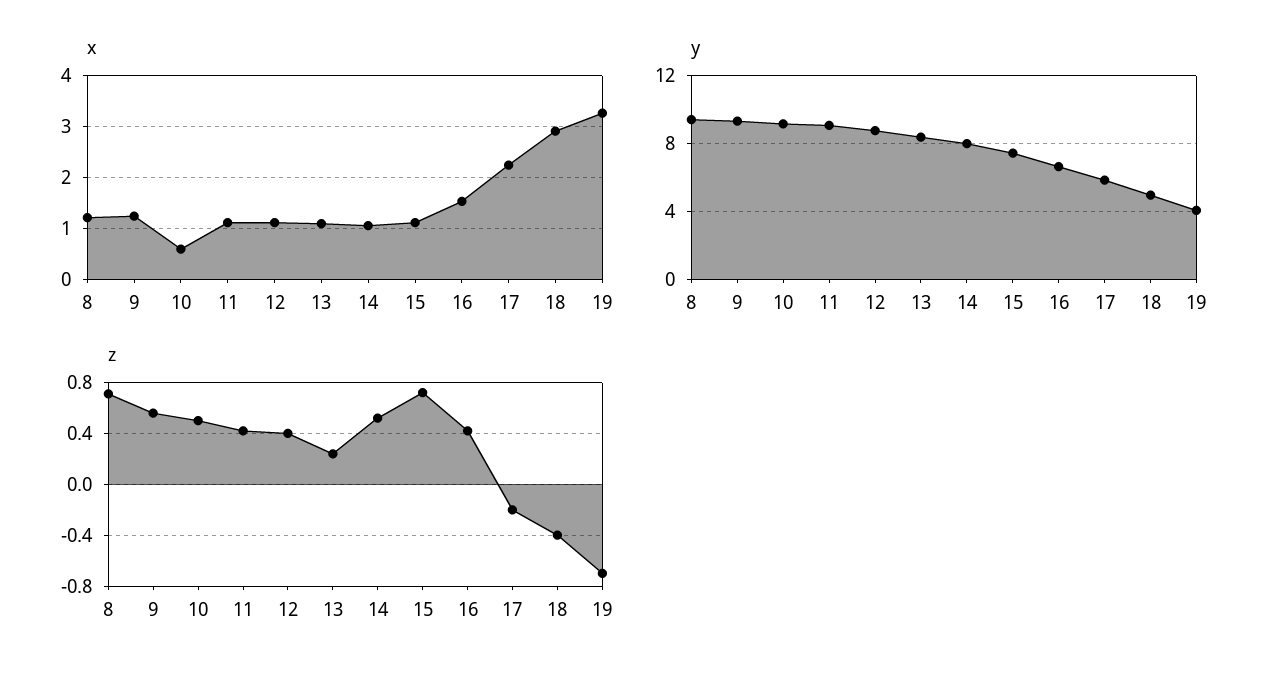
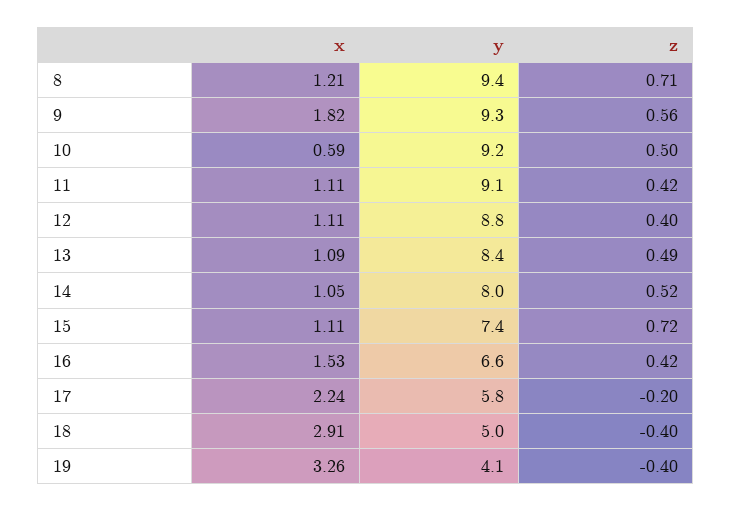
x, 9: 1.2 -> 1.82
z, 13: 0.25 -> 0.49
z, 19: -0.7 -> -0.4

